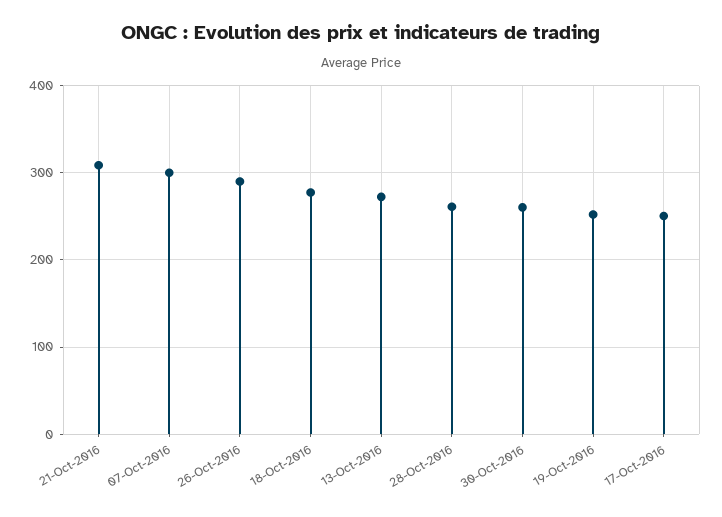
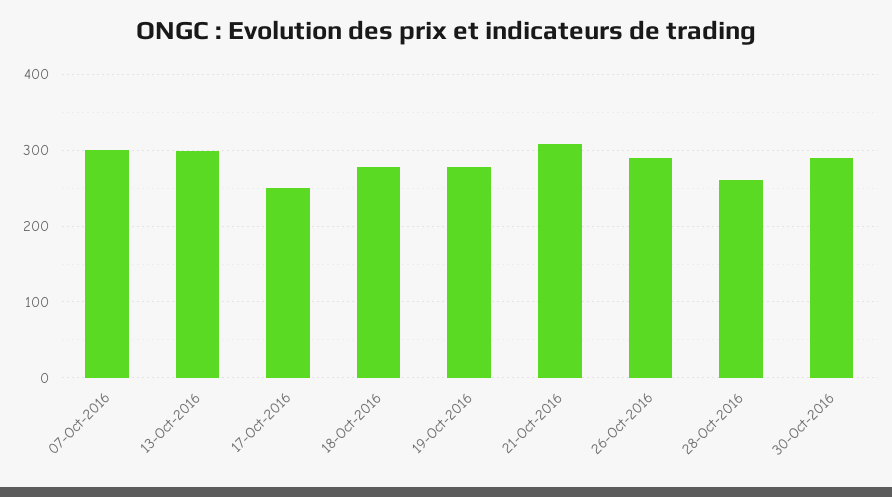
13-Oct-2016: 270 -> 300
30-Oct-2016: 260 -> 290
19-Oct-2016: 250 -> 280

